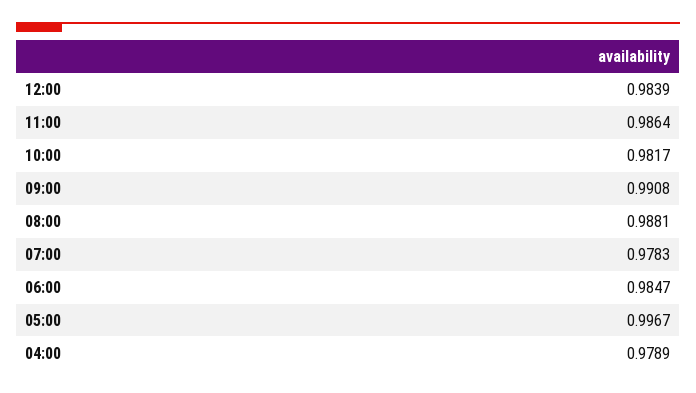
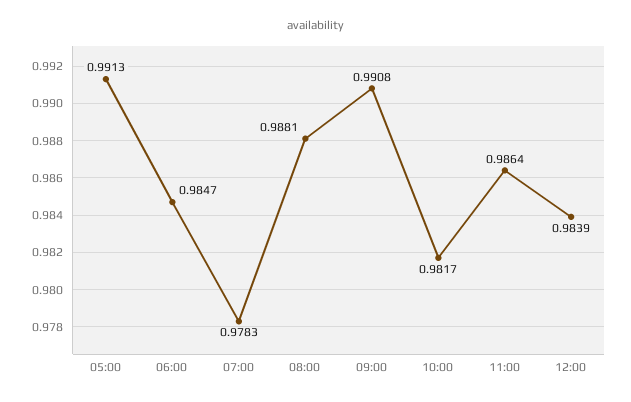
05:00: 0.9967 -> 0.9913
04:00: 0.9789 -> none

